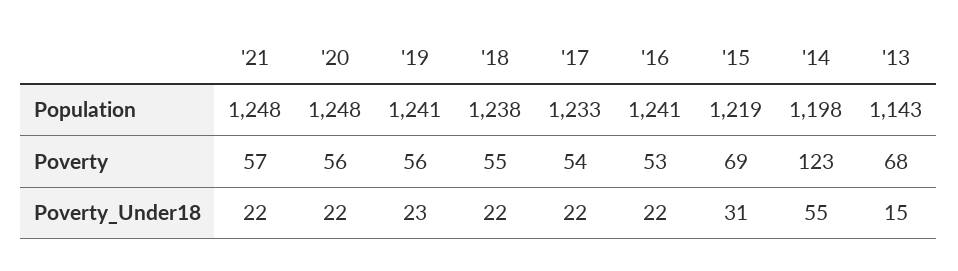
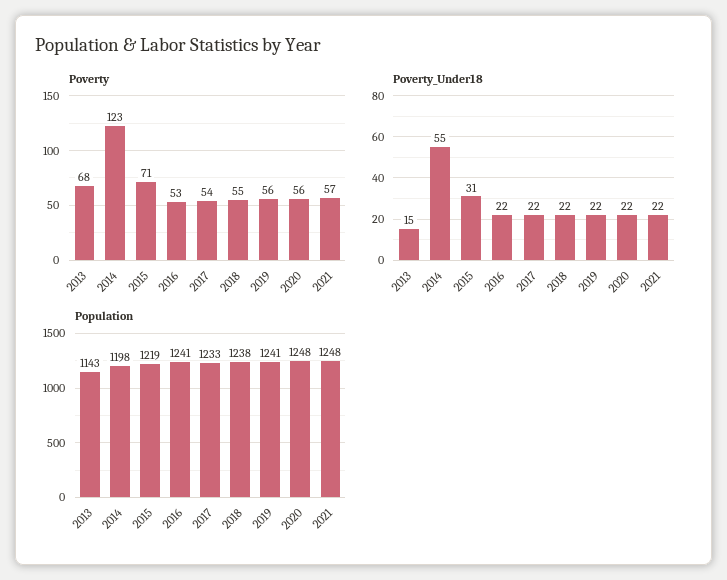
Poverty, '15: 69 -> 71
Poverty_Under18, '19: 23 -> 22

